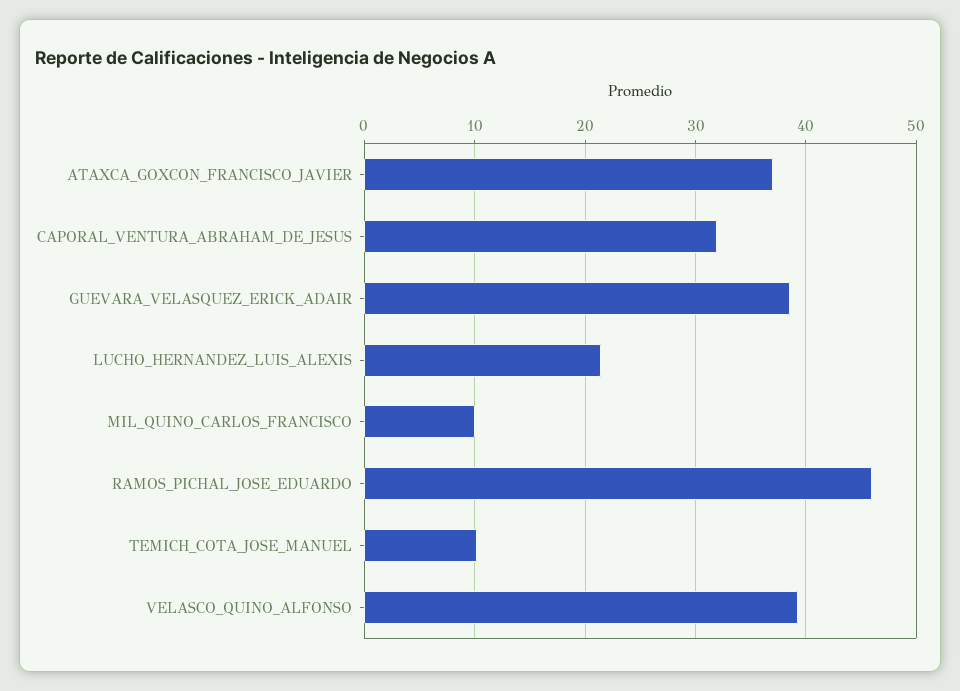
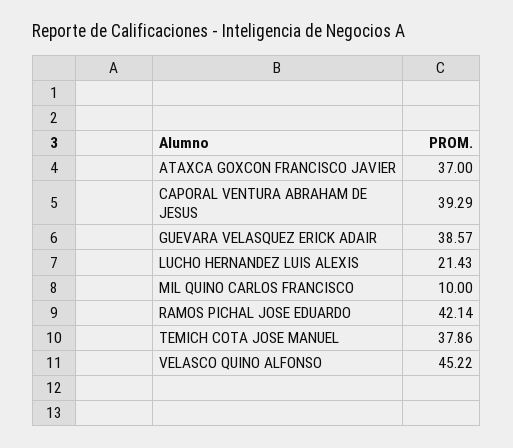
CAPORAL_VENTURA_ABRAHAM_DE_JESUS: 32 -> 39.29
RAMOS_PICHAL_JOSE_EDUARDO: 46 -> 42.14
TEMICH_COTA_JOSE_MANUEL: 10 -> 37.86
VELASCO_QUINO_ALFONSO: 39 -> 45.22

